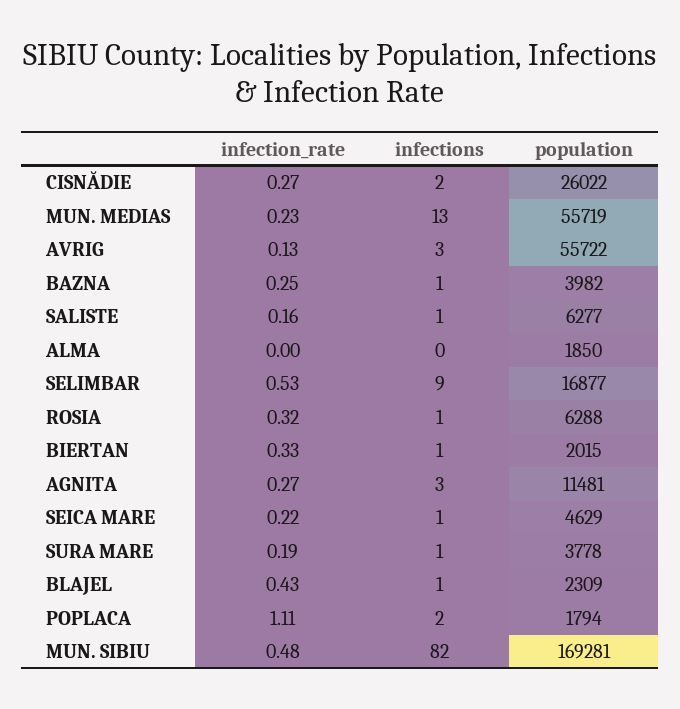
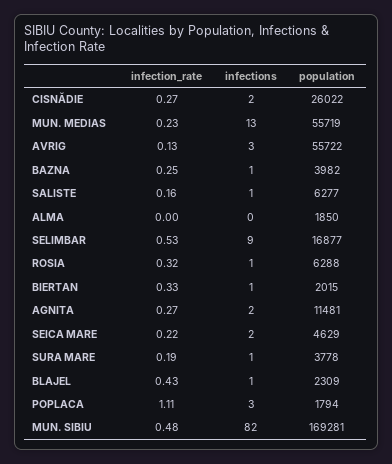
infections, AGNITA: 3 -> 2
infections, SEICA MARE: 1 -> 2
infections, POPLACA: 2 -> 3

